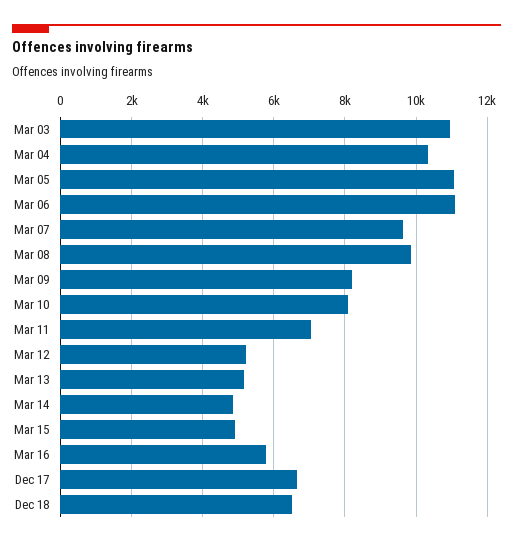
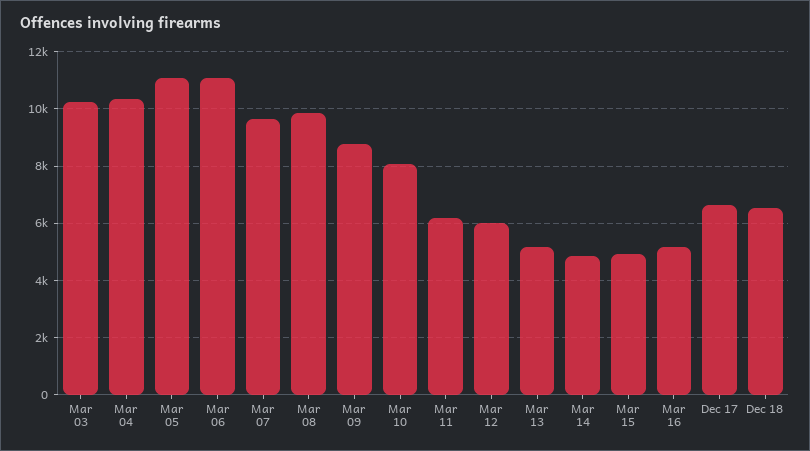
Mar 03: 11000 -> 10250
Mar 09: 8200 -> 8750
Mar 11: 7000 -> 6250
Mar 12: 5200 -> 6000
Mar 16: 5800 -> 5250

